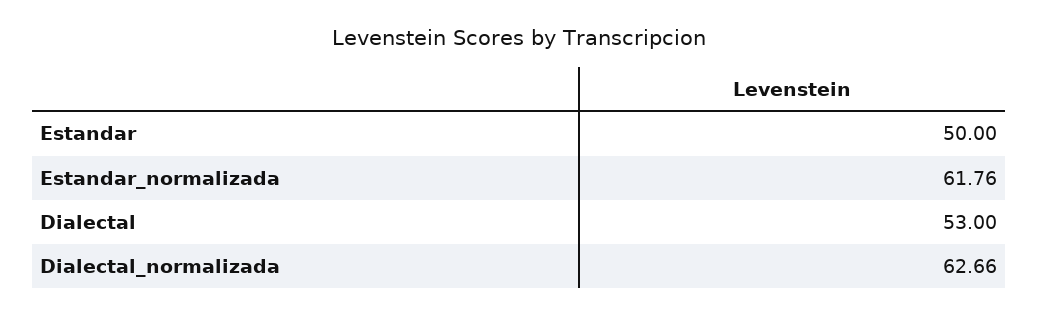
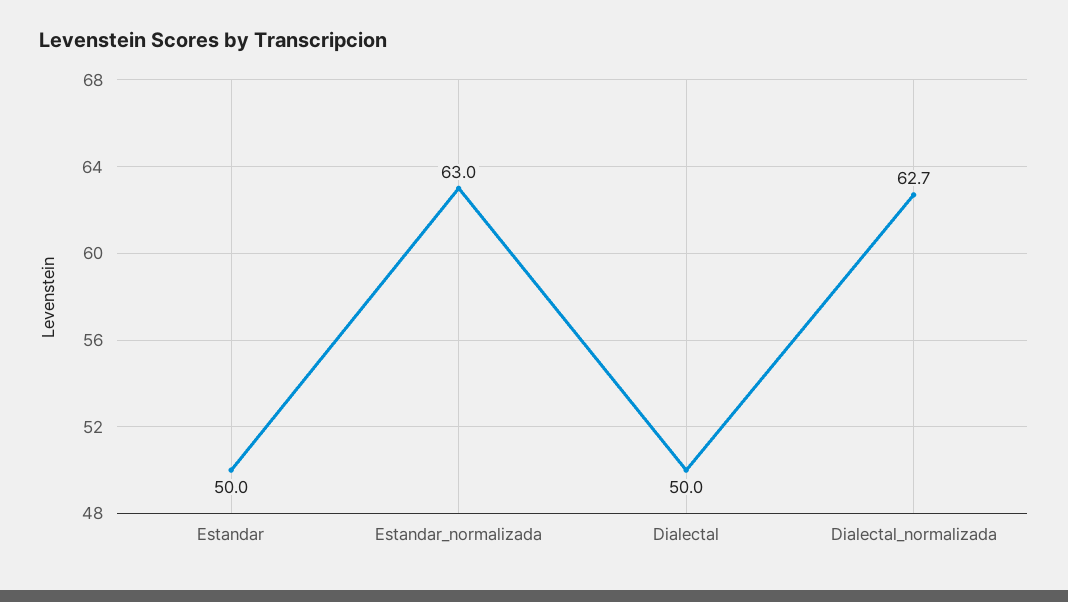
Estandar_normalizada: 61.76 -> 63
Dialectal: 53 -> 50

